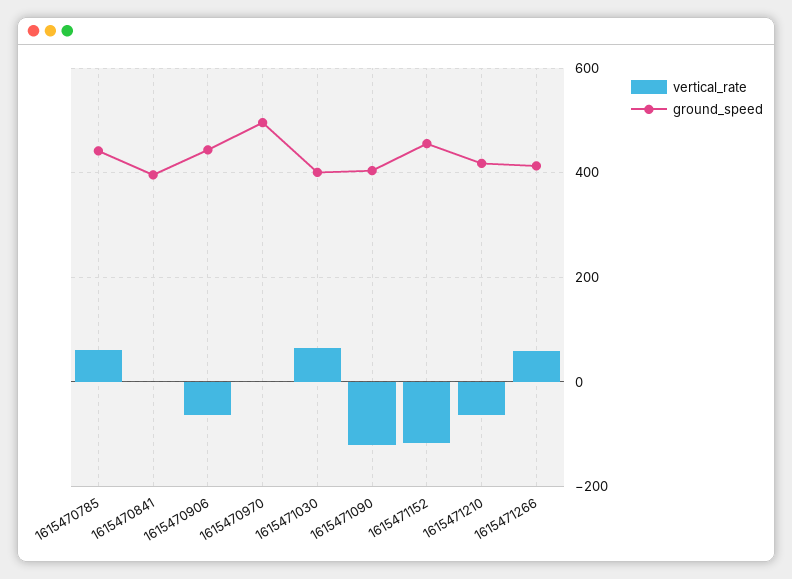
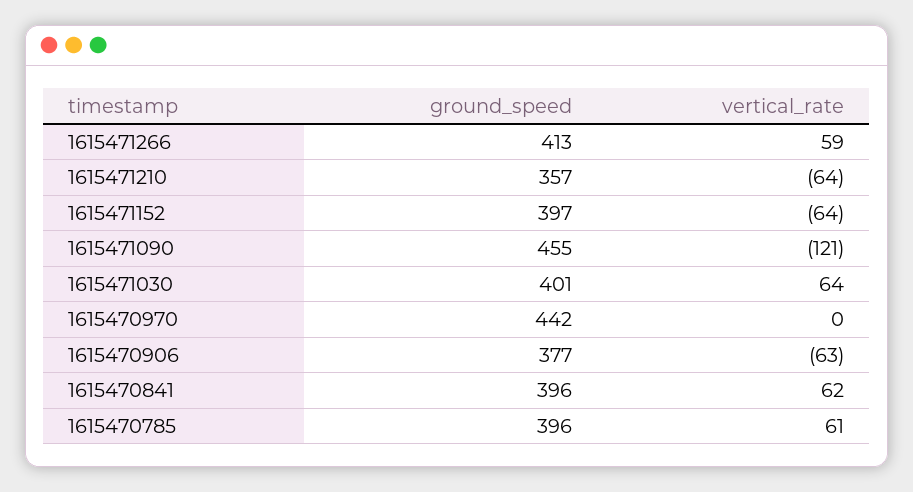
ground_speed, 1615470785: 440 -> 396
vertical_rate, 1615470841: 0 -> 62
ground_speed, 1615470906: 440 -> 377
ground_speed, 1615470970: 500 -> 442
ground_speed, 1615471090: 400 -> 455
vertical_rate, 1615471152: -120 -> -64
ground_speed, 1615471152: 460 -> 397
ground_speed, 1615471210: 420 -> 357

